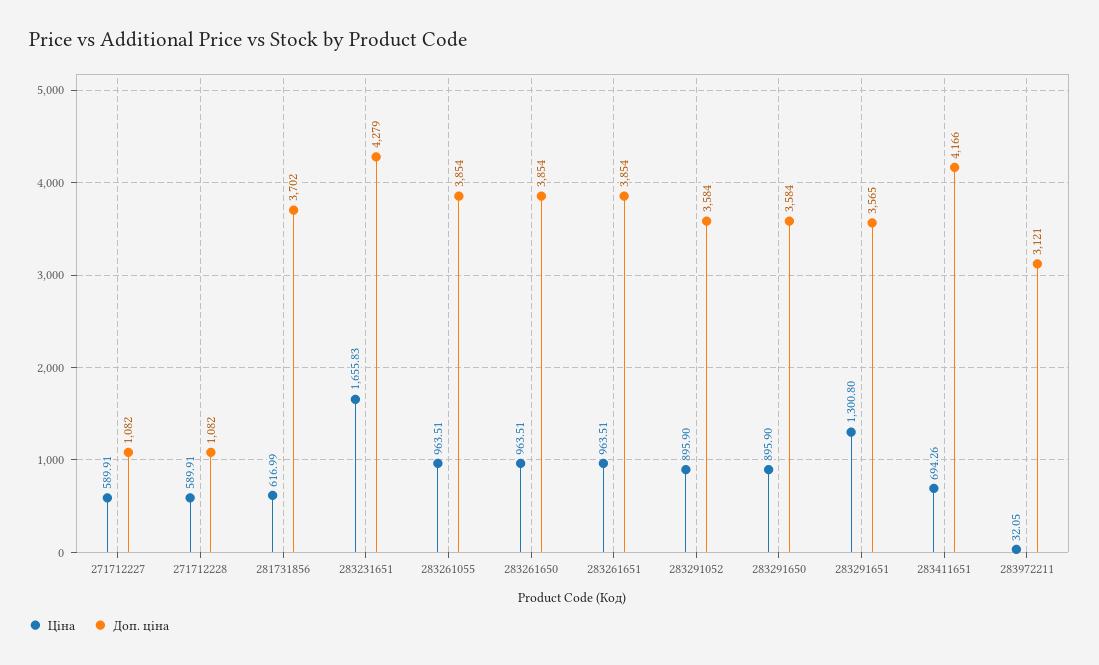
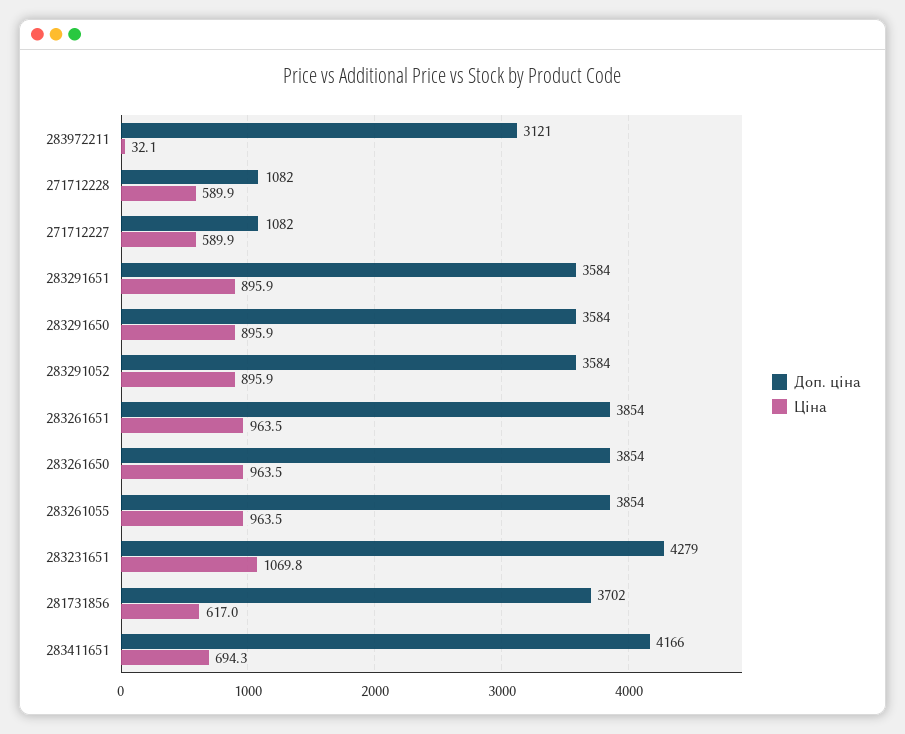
Ціна, 283231651: 1655.83 -> 1069.8
Ціна, 283291651: 1300.8 -> 895.9
Доп. ціна, 283291651: 3565 -> 3584

